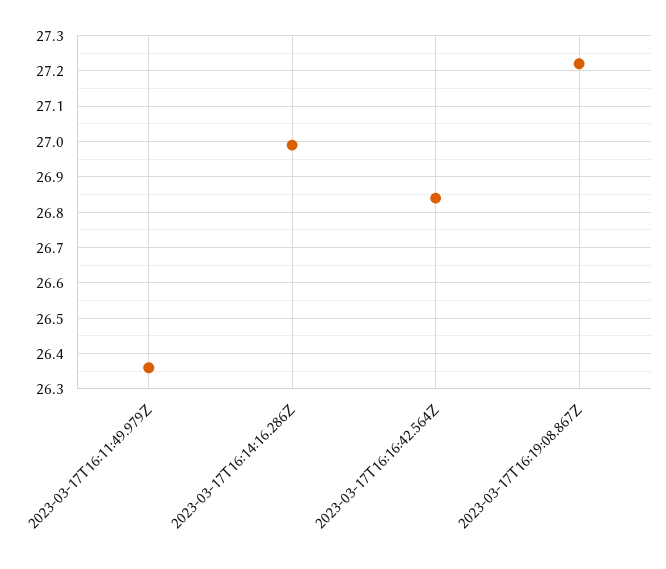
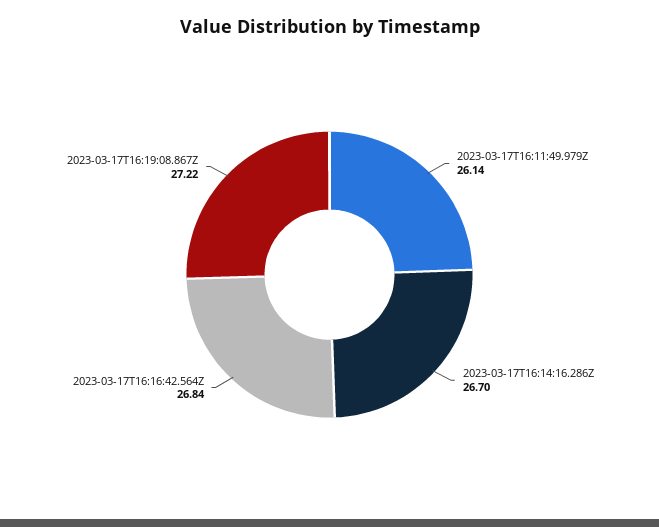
2023-03-17T16:11:49.979Z: 26.35 -> 26.14
2023-03-17T16:14:16.286Z: 27 -> 26.7

